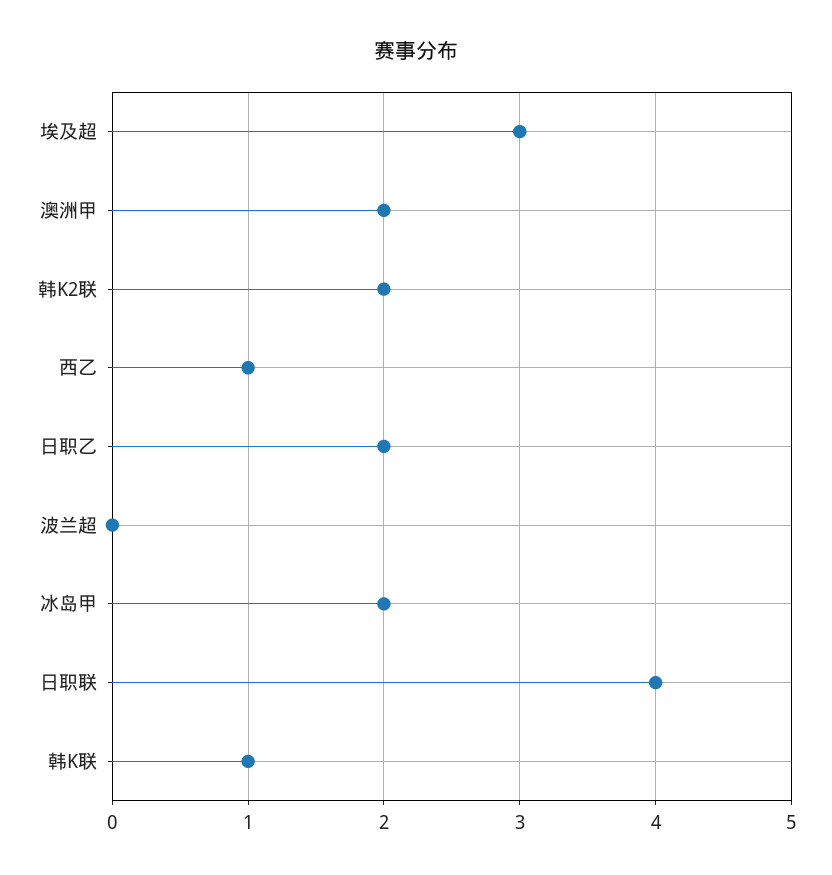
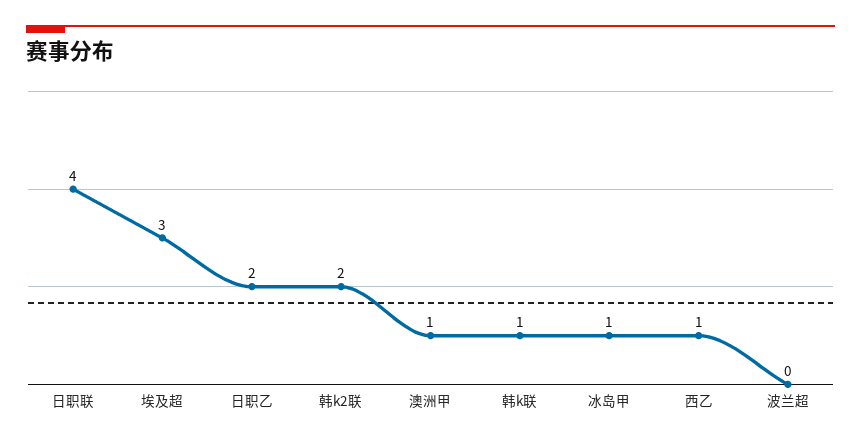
澳洲甲: 2 -> 1
冰岛甲: 2 -> 1

